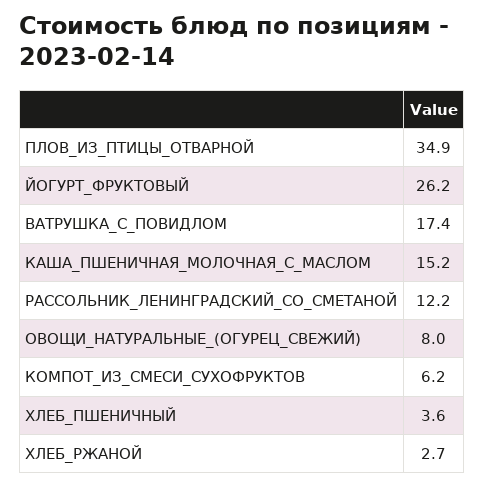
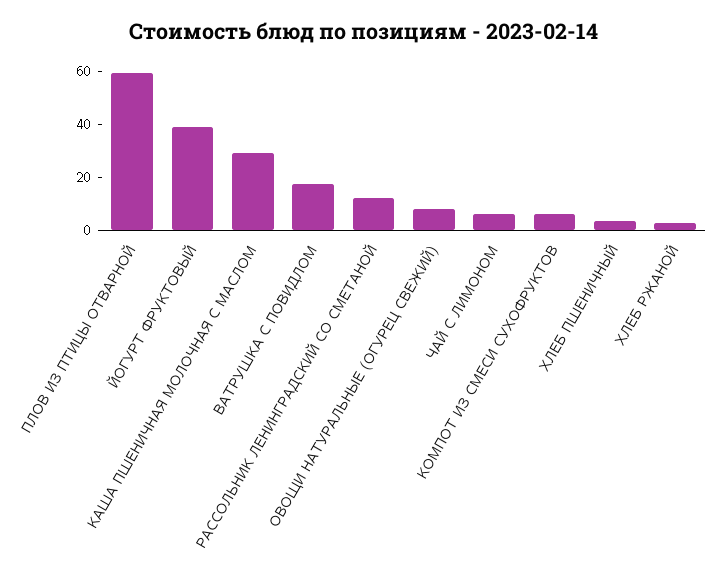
ПЛОВ_ИЗ_ПТИЦЫ_ОТВАРНОЙ: 34.9 -> 60
ЙОГУРТ_ФРУКТОВЫЙ: 26.2 -> 40
КАША_ПШЕНИЧНАЯ_МОЛОЧНАЯ_С_МАСЛОМ: 15.2 -> 30
ЧАЙ С ЛИМОНОМ: none -> 5

